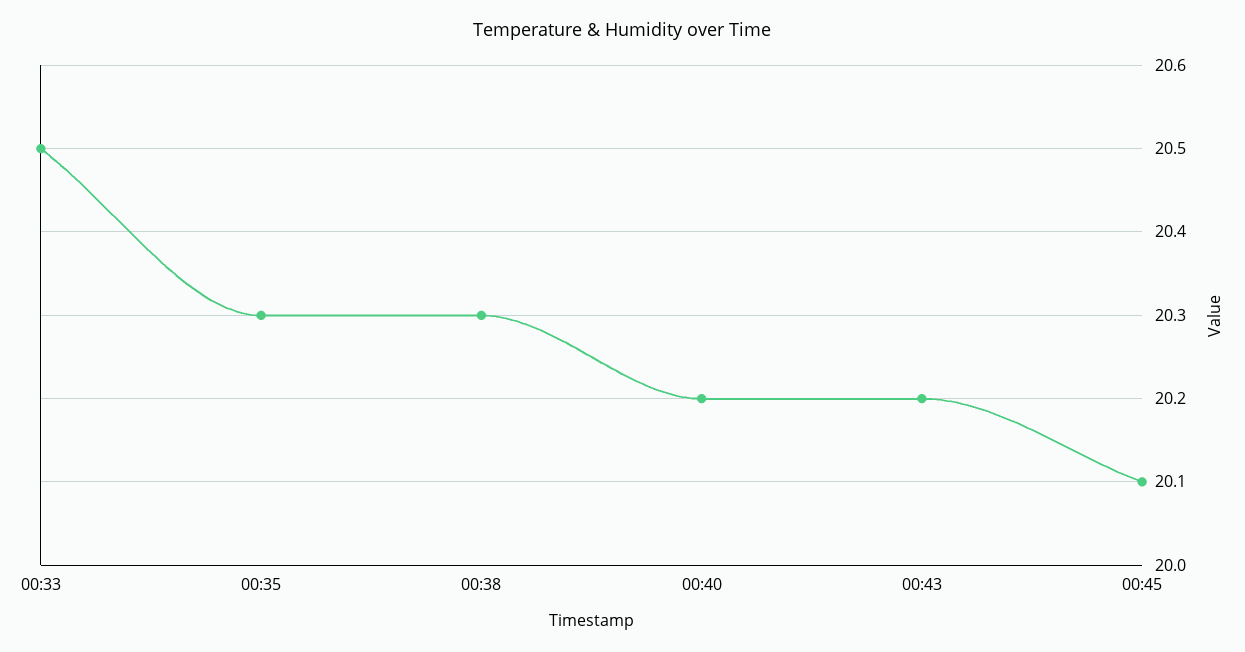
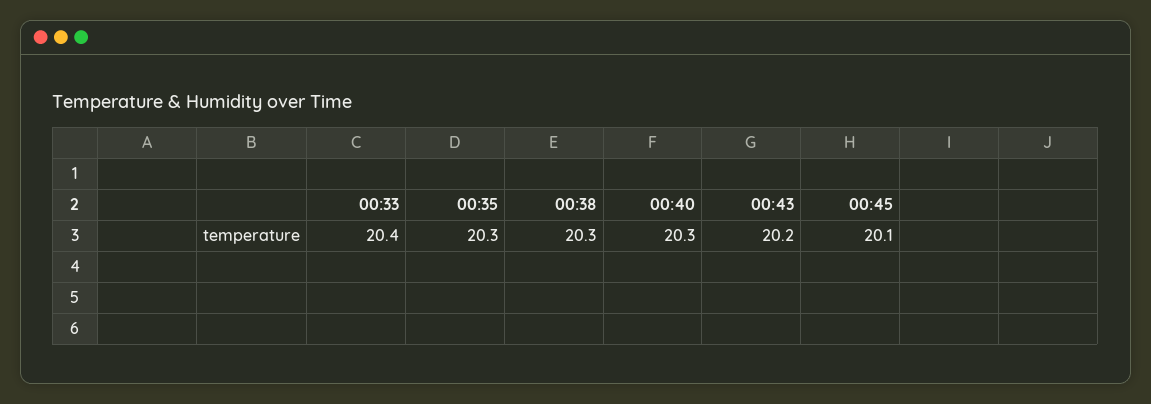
00:33: 20.5 -> 20.4
00:40: 20.2 -> 20.3

